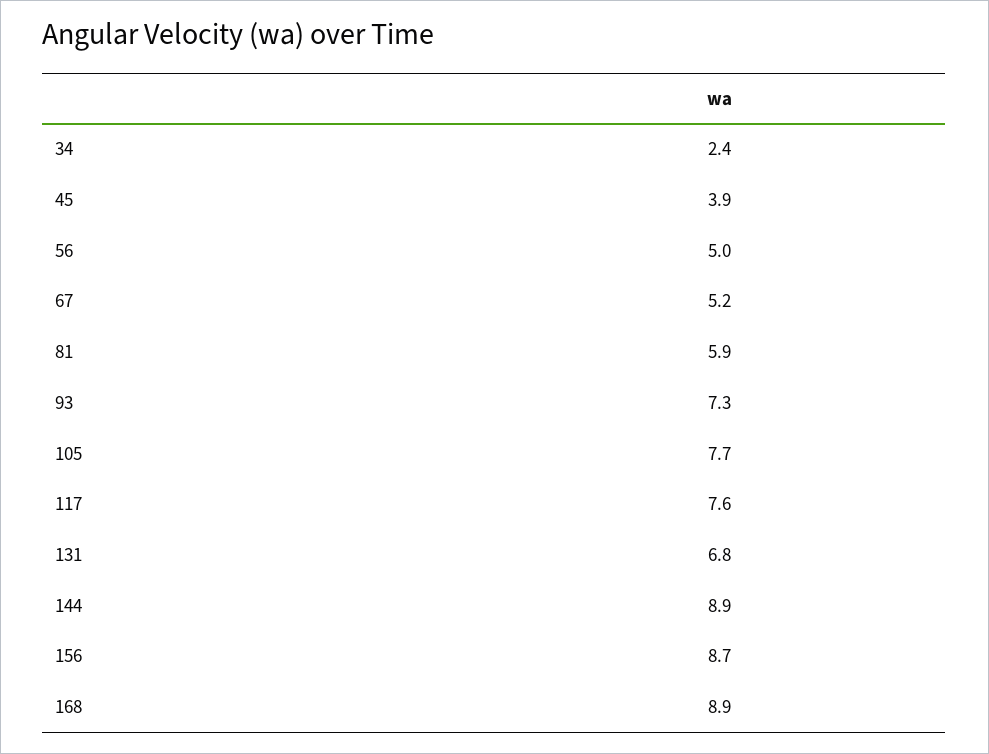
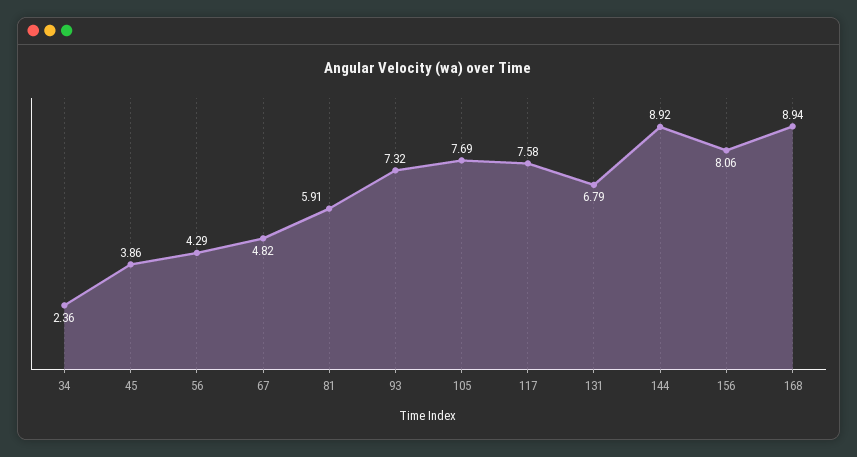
56: 5 -> 4.29
67: 5.2 -> 4.82
156: 8.7 -> 8.06

